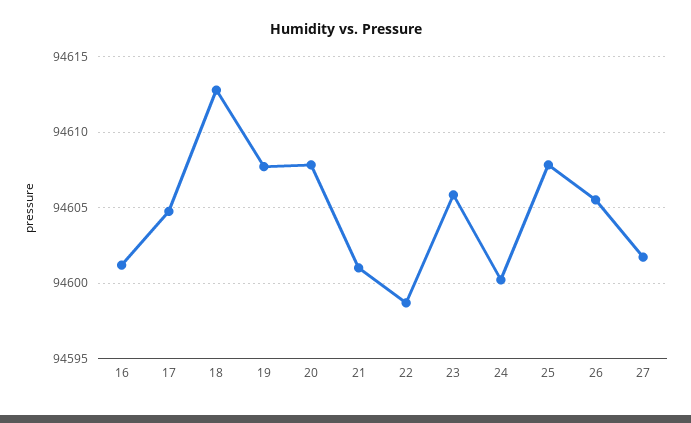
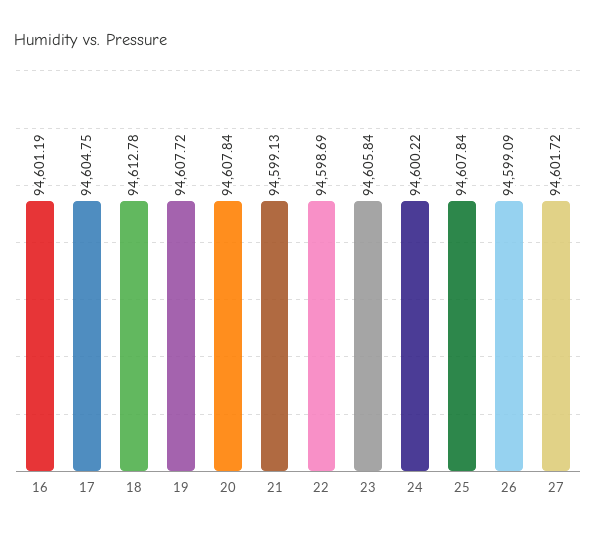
21: 94601 -> 94599.13
26: 94605.5 -> 94599.09

